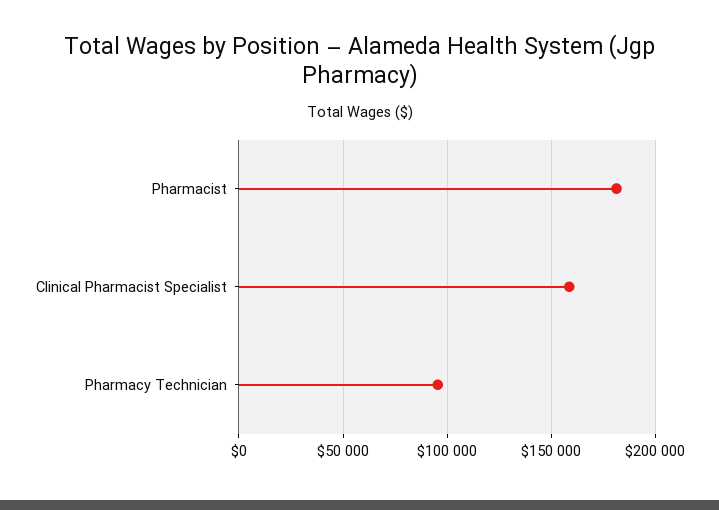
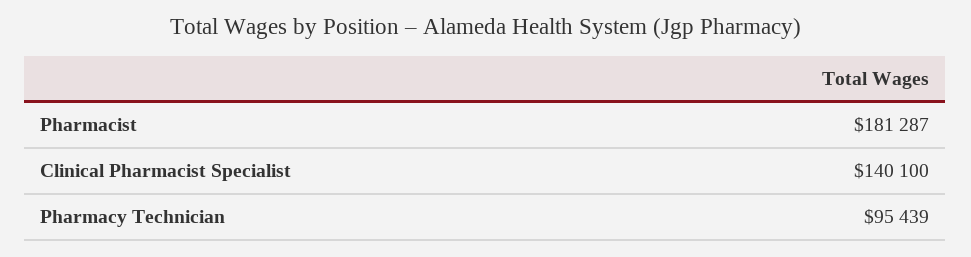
Clinical Pharmacist Specialist: 160000 -> 140100

